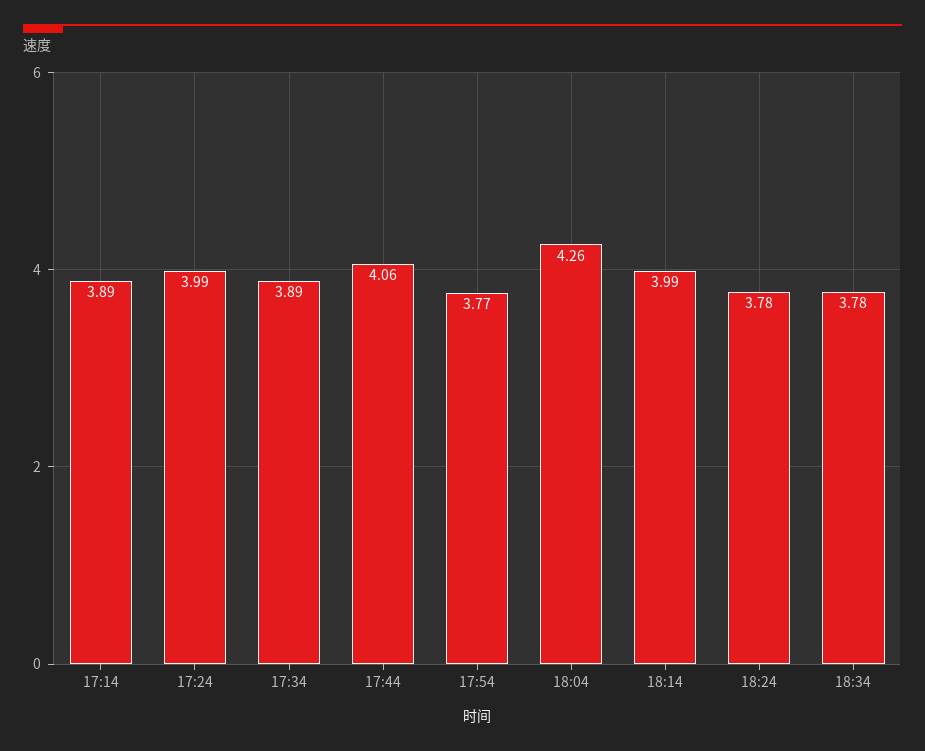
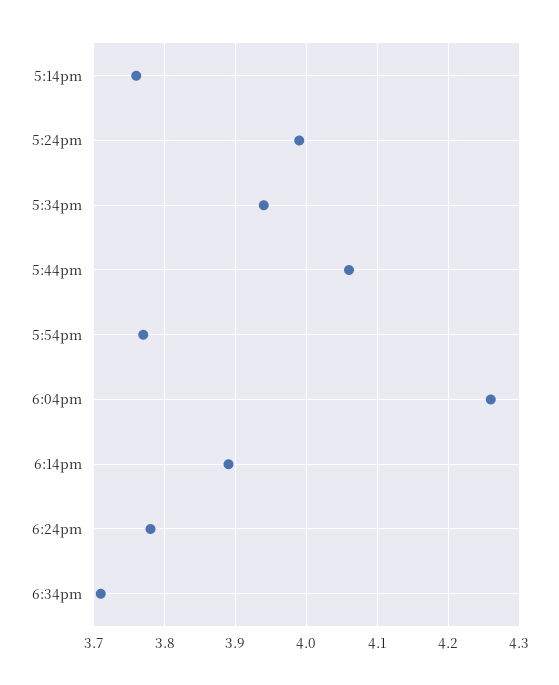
17:14: 3.89 -> 3.76
17:34: 3.89 -> 3.94
18:14: 3.99 -> 3.89
18:34: 3.78 -> 3.71

